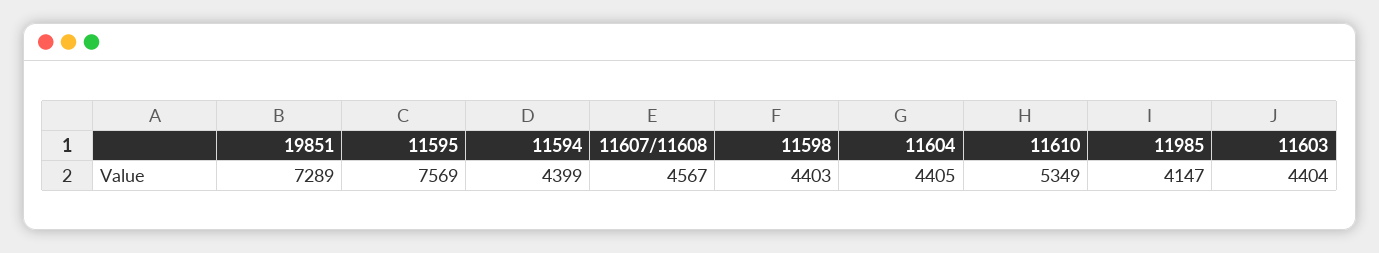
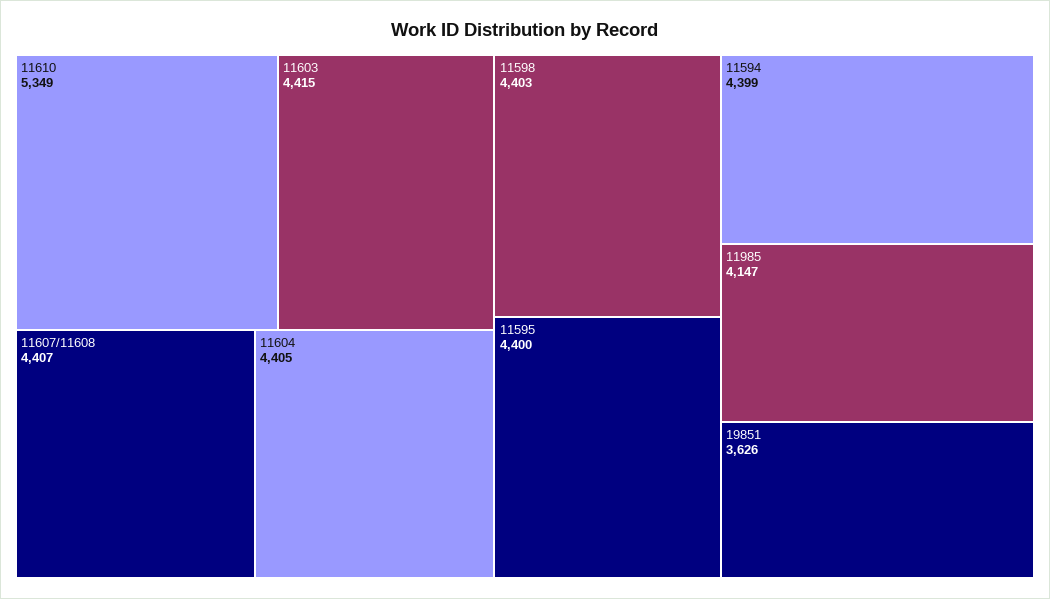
19851: 7289 -> 3626
11595: 7569 -> 4400
11607/11608: 4567 -> 4407
11603: 4404 -> 4415

